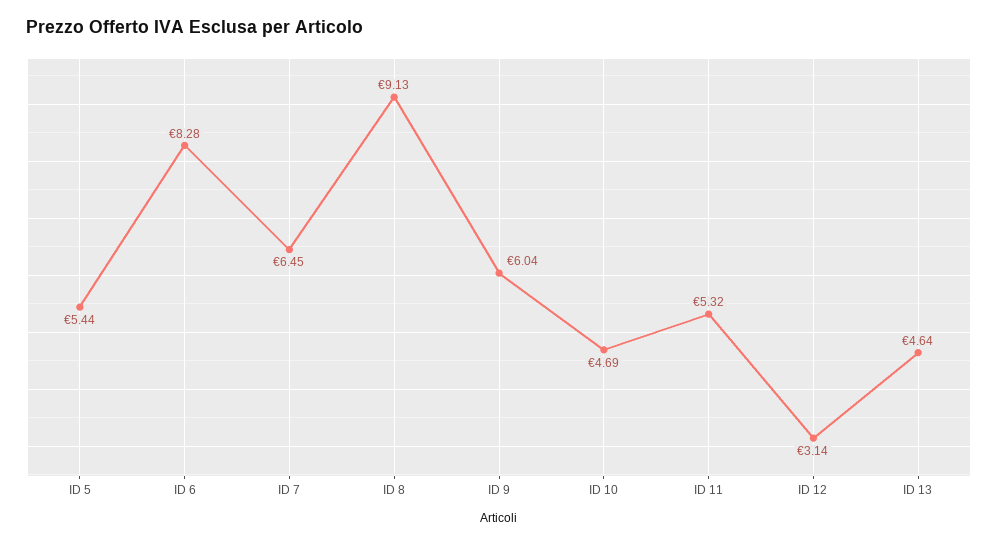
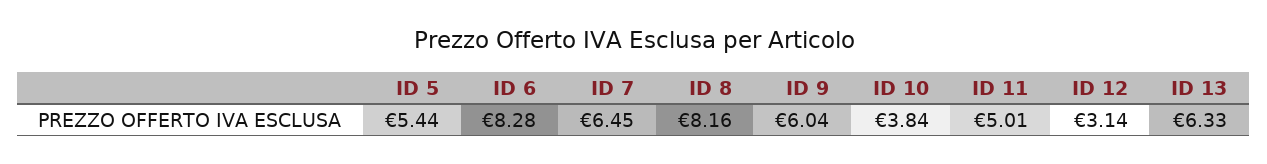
ID 8: 9.13 -> 8.16
ID 10: 4.69 -> 3.84
ID 11: 5.32 -> 5.01
ID 13: 4.64 -> 6.33

